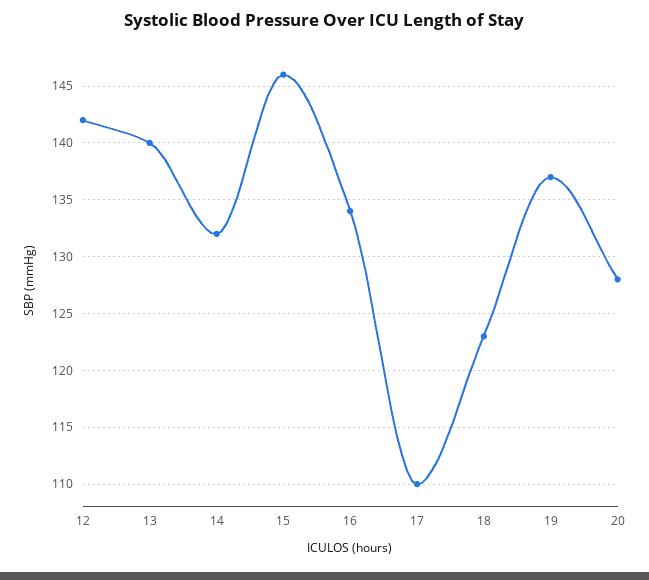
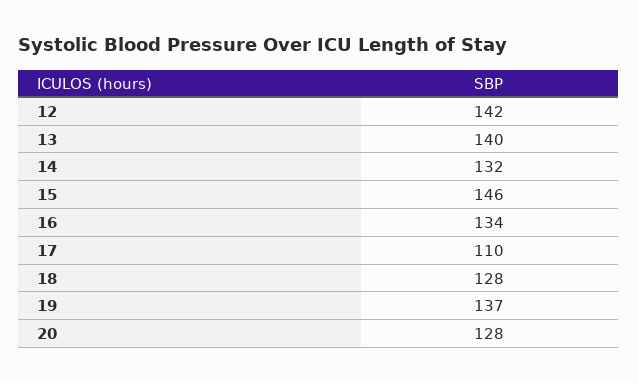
18: 123 -> 128

